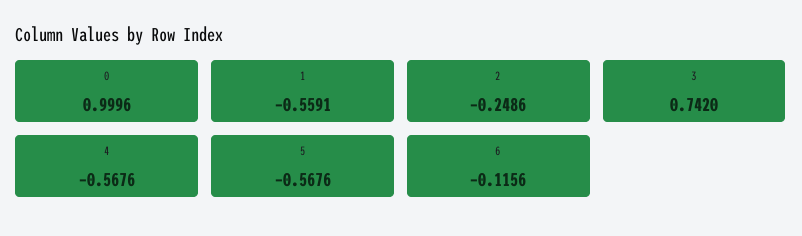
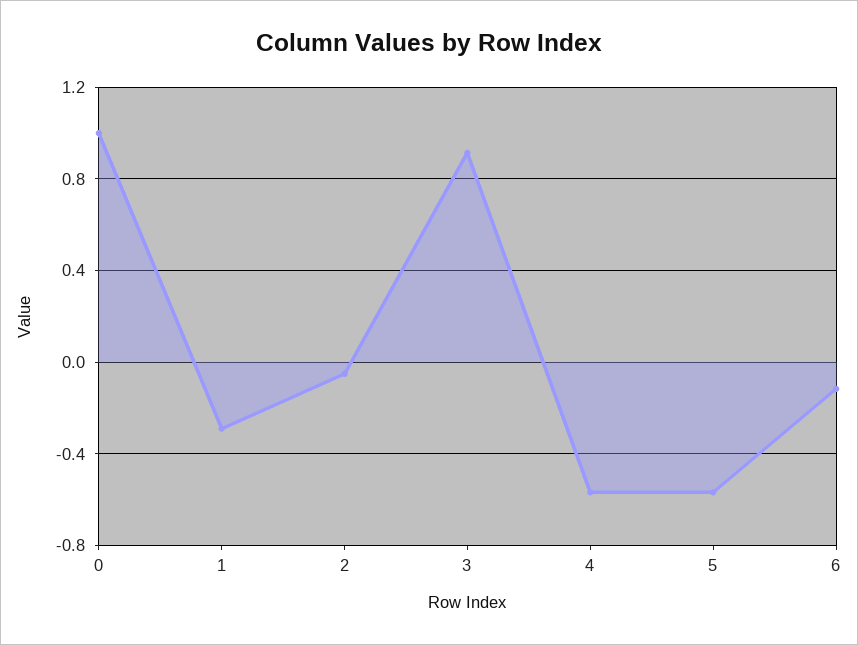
1: -0.5591 -> -0.3
2: -0.2486 -> -0.05
3: 0.742 -> 0.9

